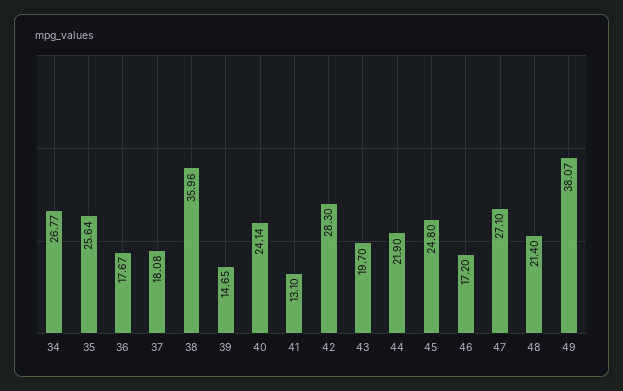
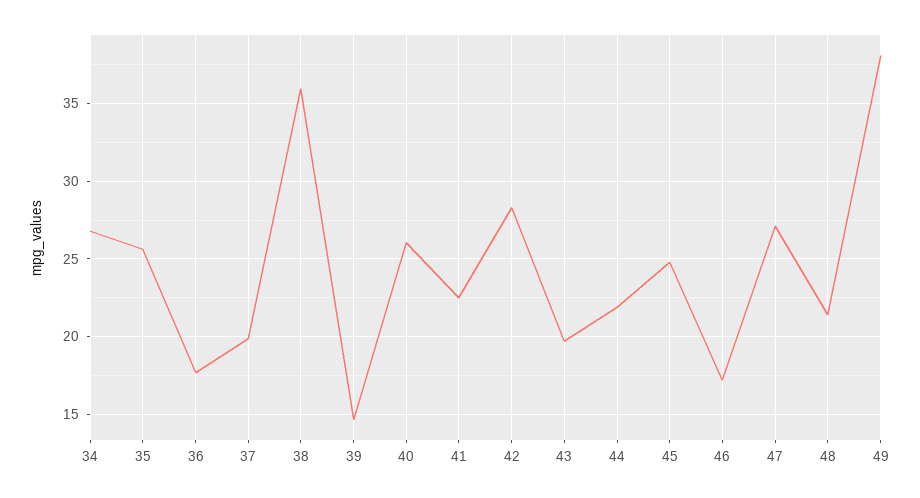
37: 18.08 -> 20
40: 24.14 -> 26
41: 13.1 -> 22.5

